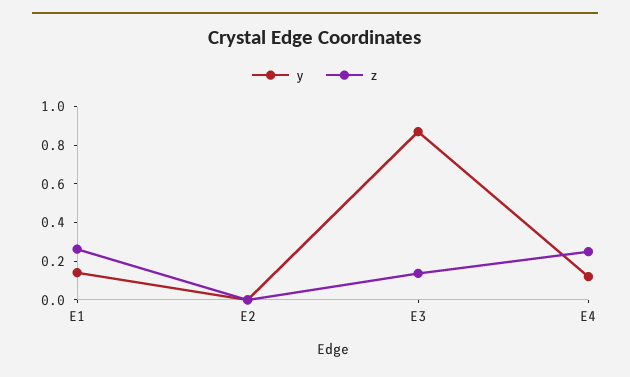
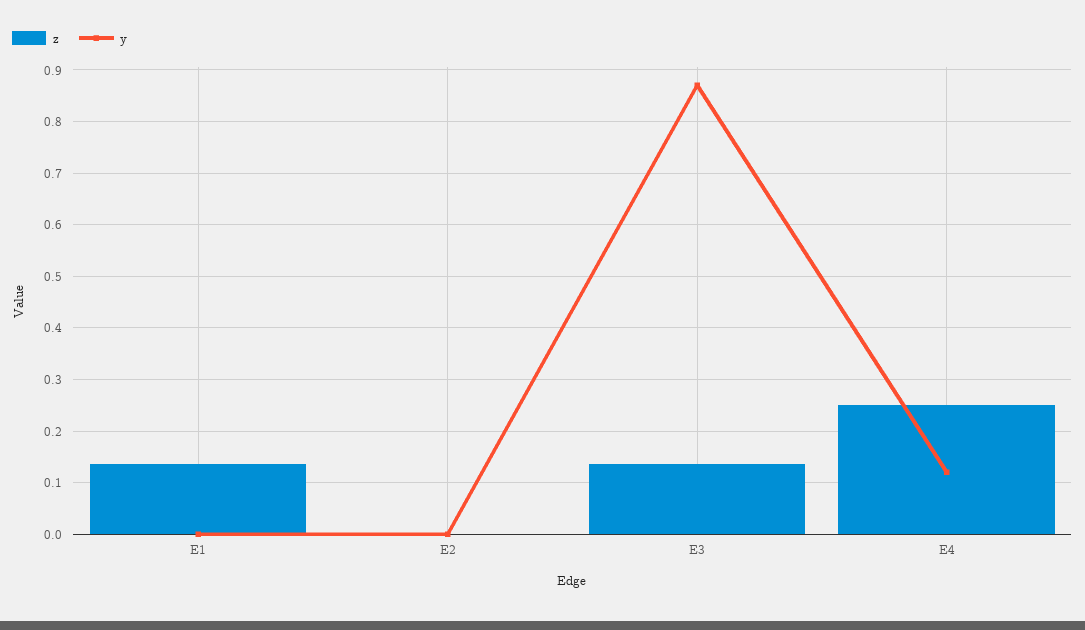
y, E1: 0.15 -> 0
z, E1: 0.25 -> 0.14

